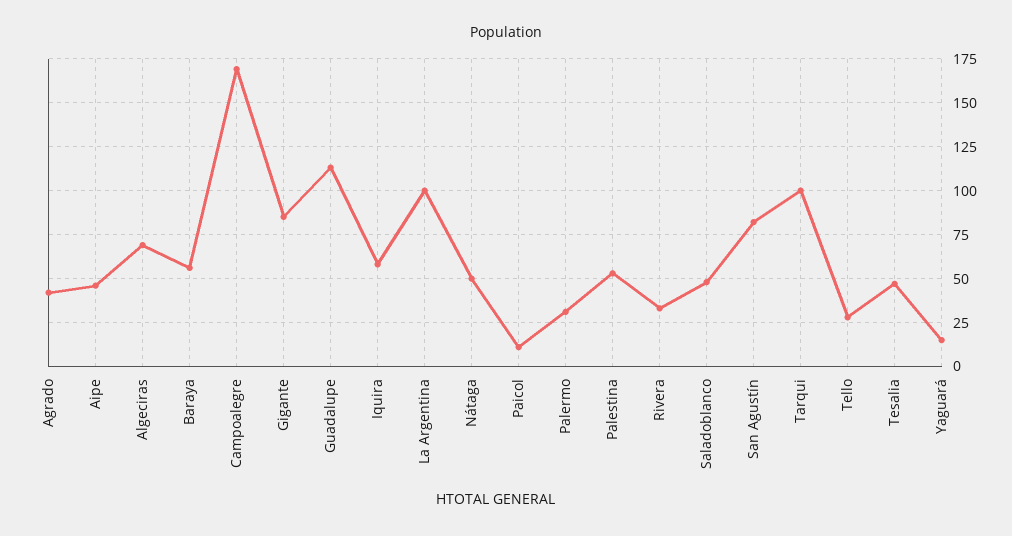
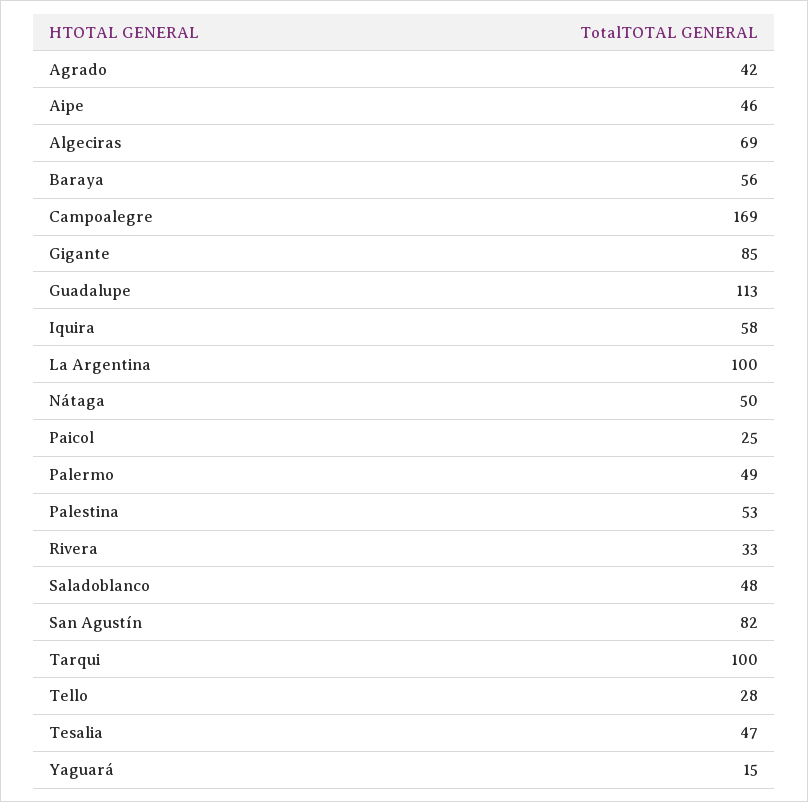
Paicol: 10 -> 25
Palermo: 30 -> 49

